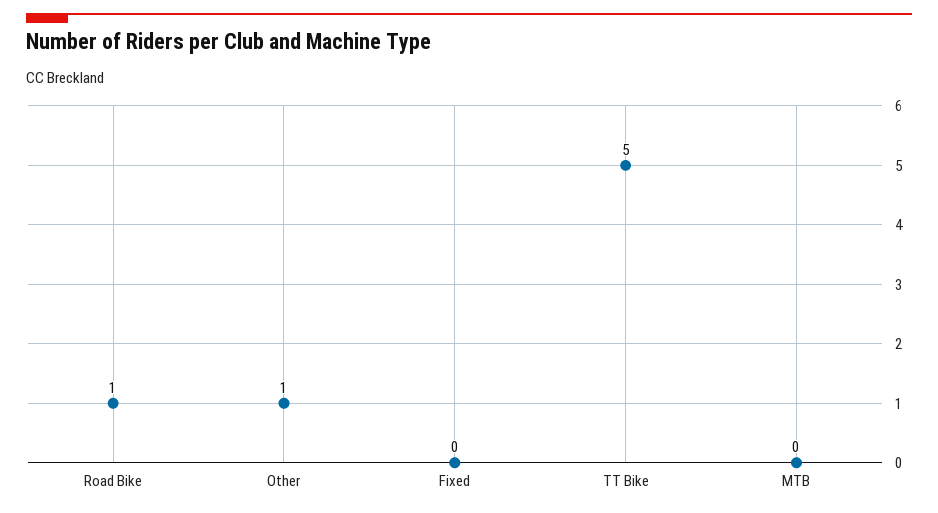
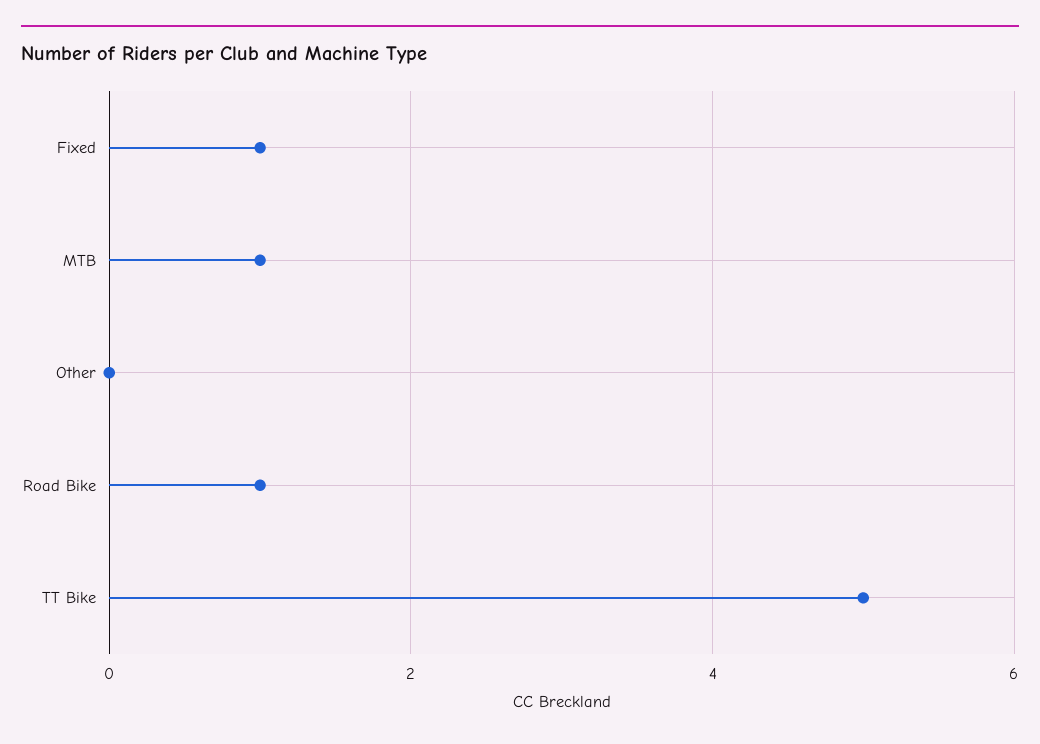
Other: 1 -> 0
Fixed: 0 -> 1
MTB: 0 -> 1

